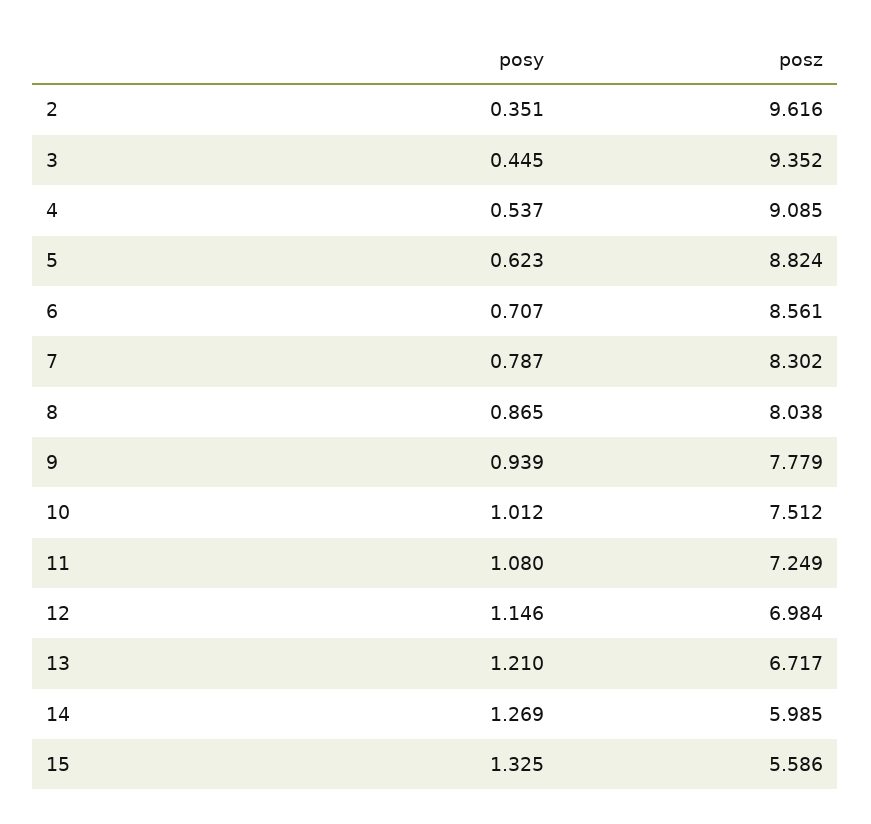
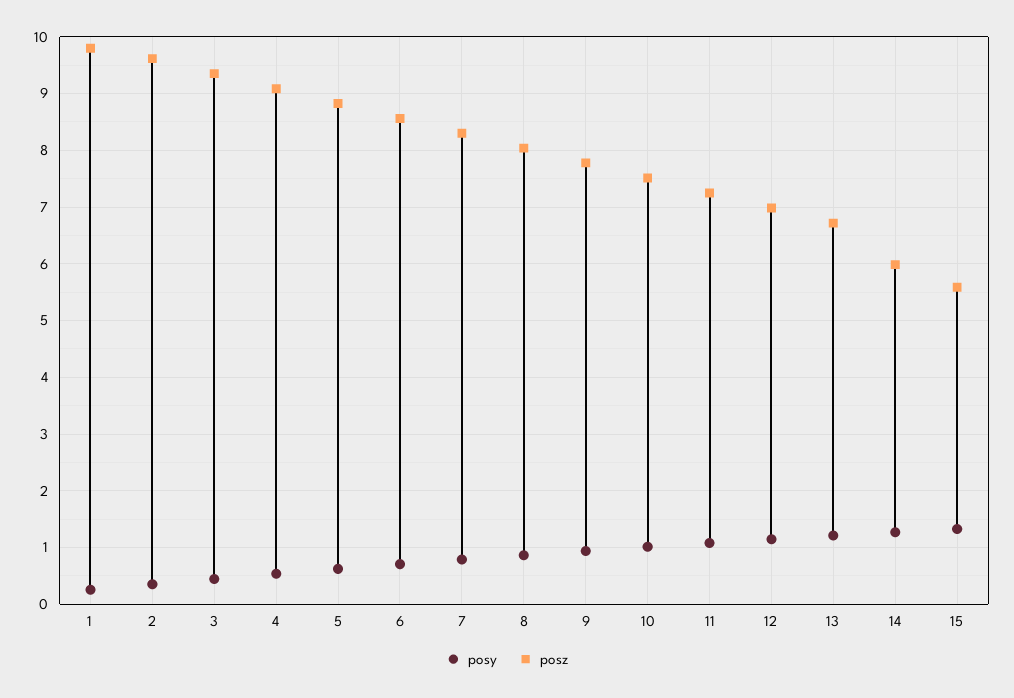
posy, 1: none -> 0.2
posz, 1: none -> 9.8

